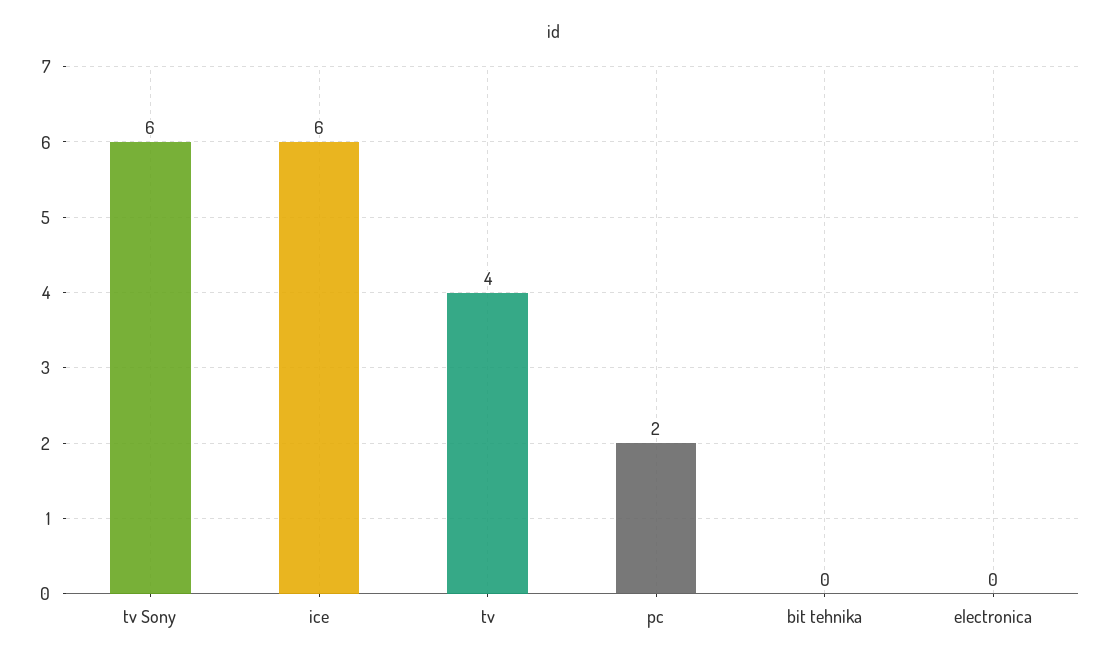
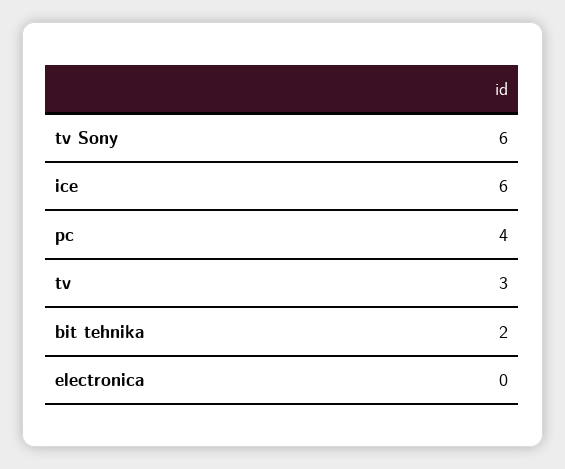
tv: 4 -> 3
pc: 2 -> 4
bit tehnika: 0 -> 2

